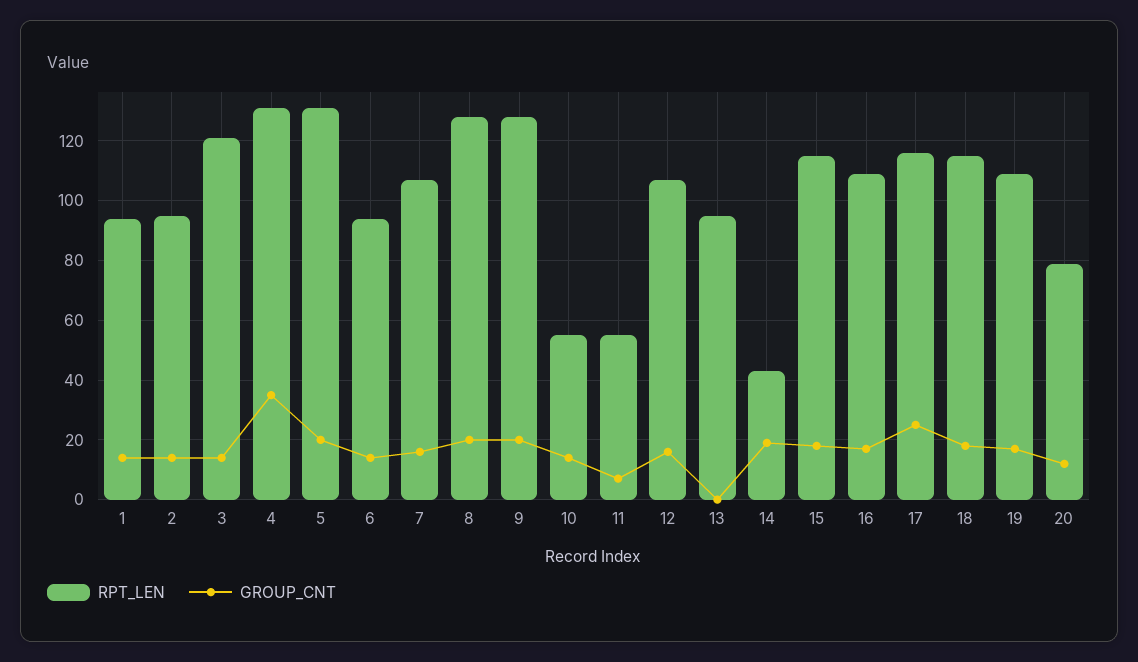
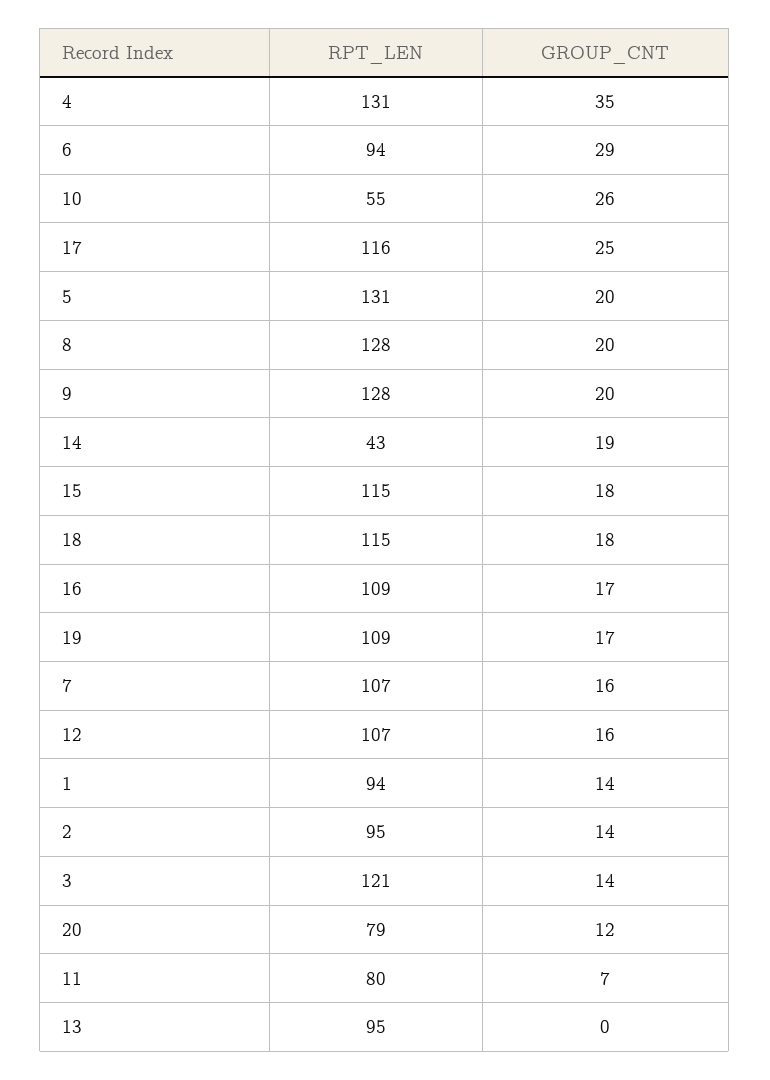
GROUP_CNT, 6: 15 -> 29
GROUP_CNT, 10: 15 -> 26
RPT_LEN, 11: 55 -> 80

